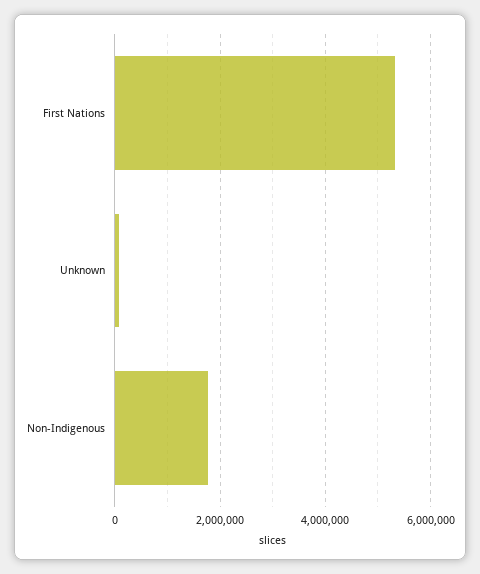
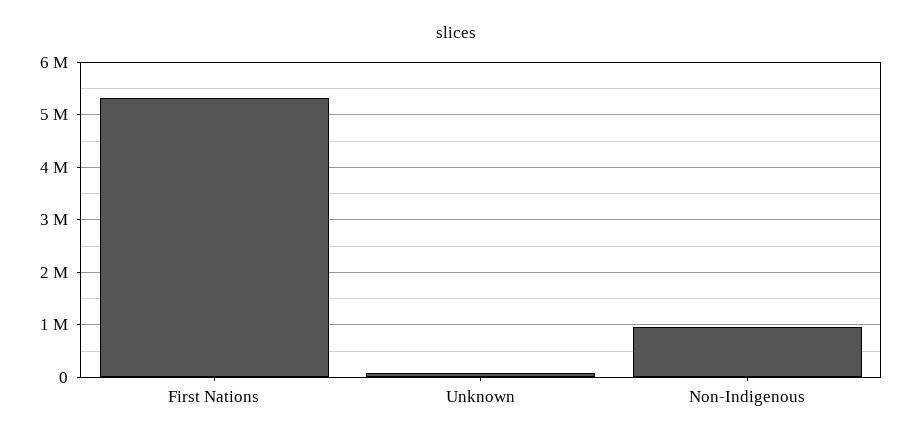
Non-Indigenous: 1800000 -> 1000000

